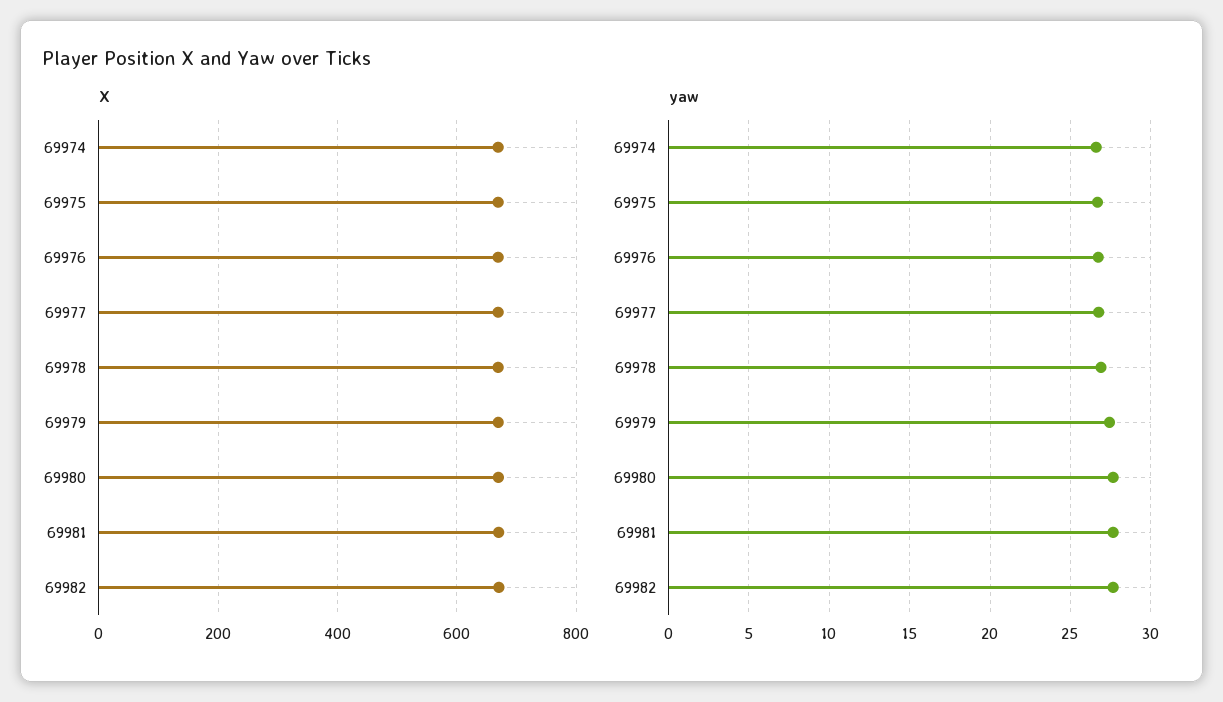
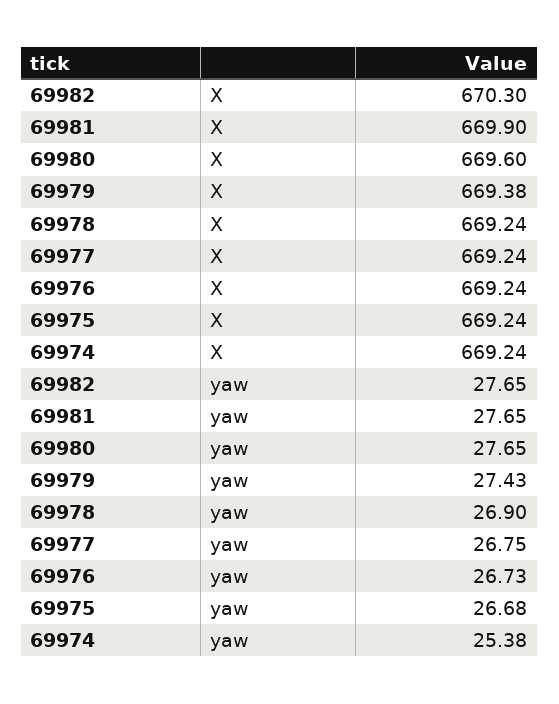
yaw, 69974: 26.5 -> 25.38

